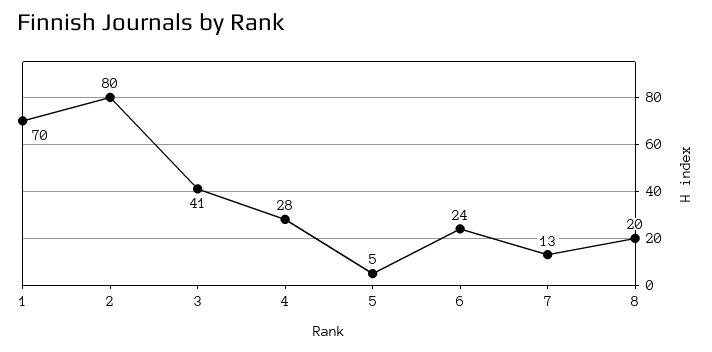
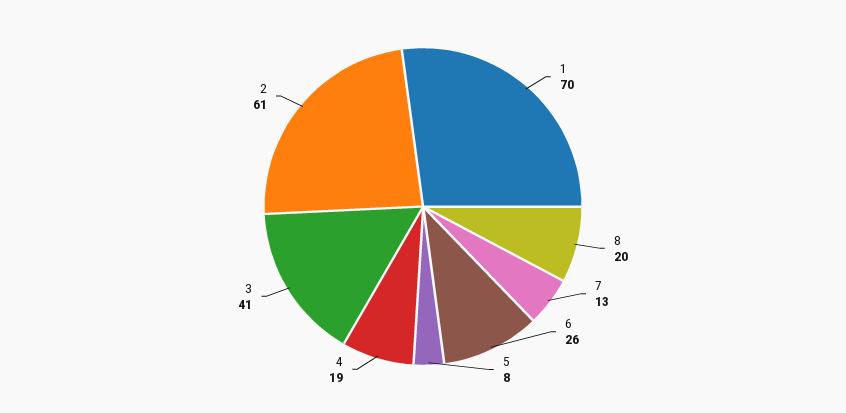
2: 80 -> 61
4: 28 -> 19
5: 5 -> 8
6: 24 -> 26

